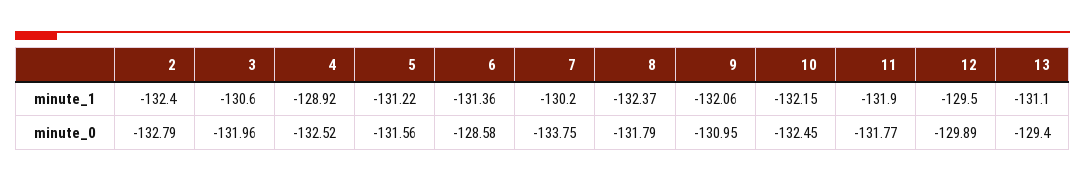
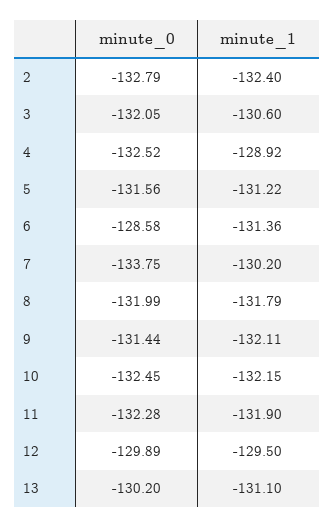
8, minute_1: -132.37 -> -131.79
9, minute_1: -132.06 -> -132.11
3, minute_0: -131.96 -> -132.05
8, minute_0: -131.79 -> -131.99
9, minute_0: -130.95 -> -131.44
11, minute_0: -131.77 -> -132.28
13, minute_0: -129.4 -> -130.2

